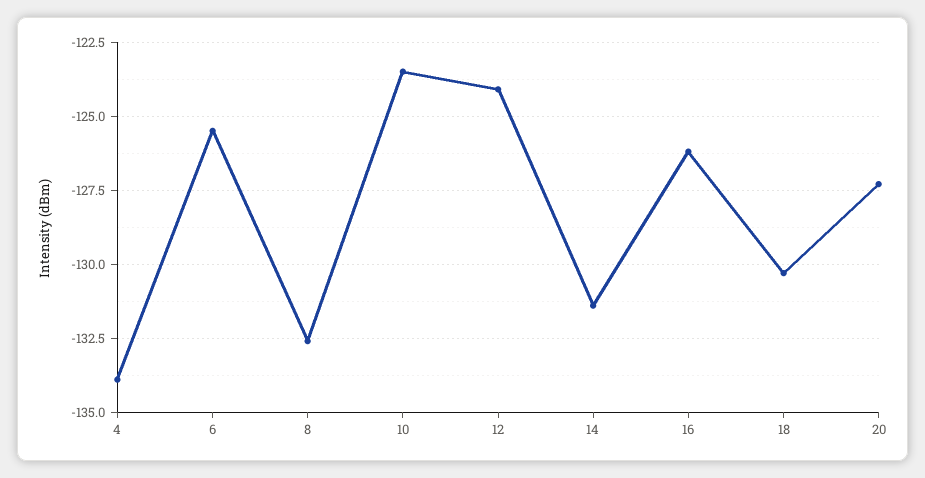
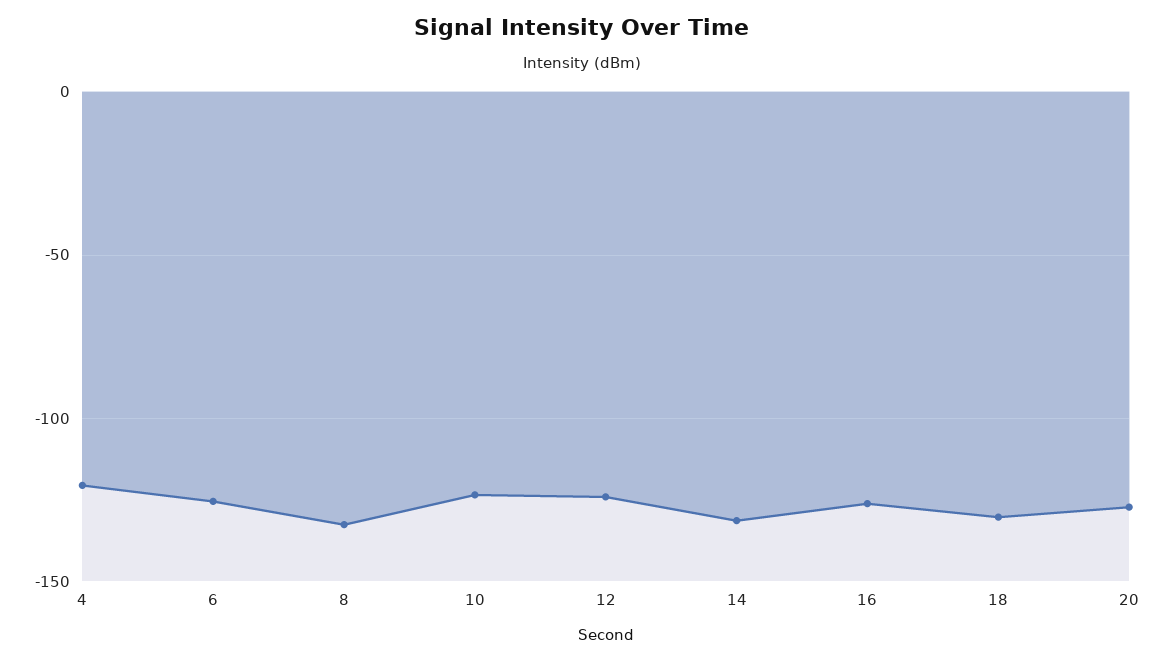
4: -134 -> -120

